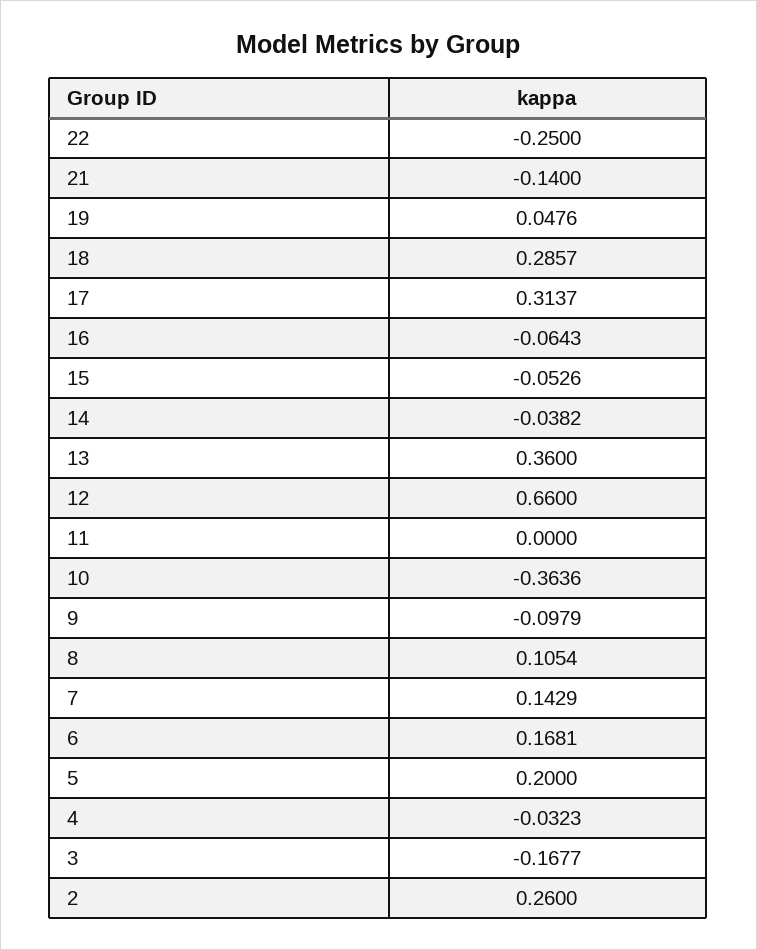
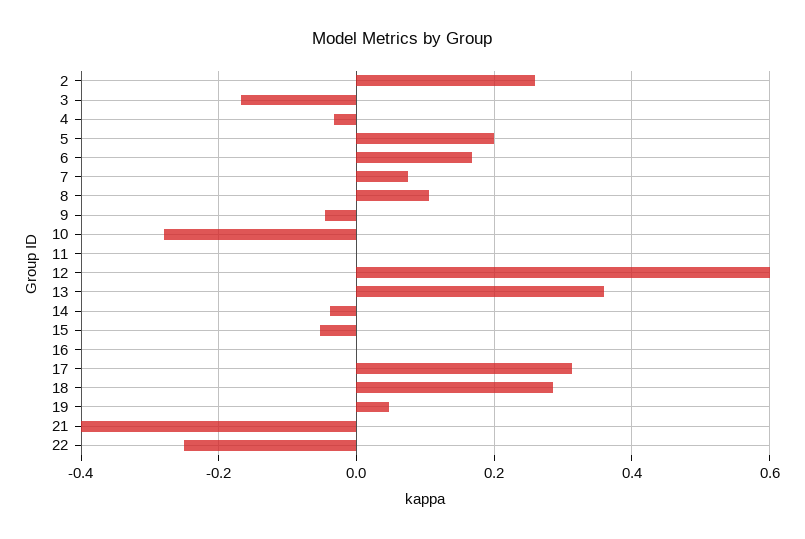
21: -0.14 -> -0.4
16: -0.0643 -> 0
12: 0.66 -> 0.6
10: -0.3636 -> -0.28
9: -0.0979 -> -0.04
7: 0.1429 -> 0.08

